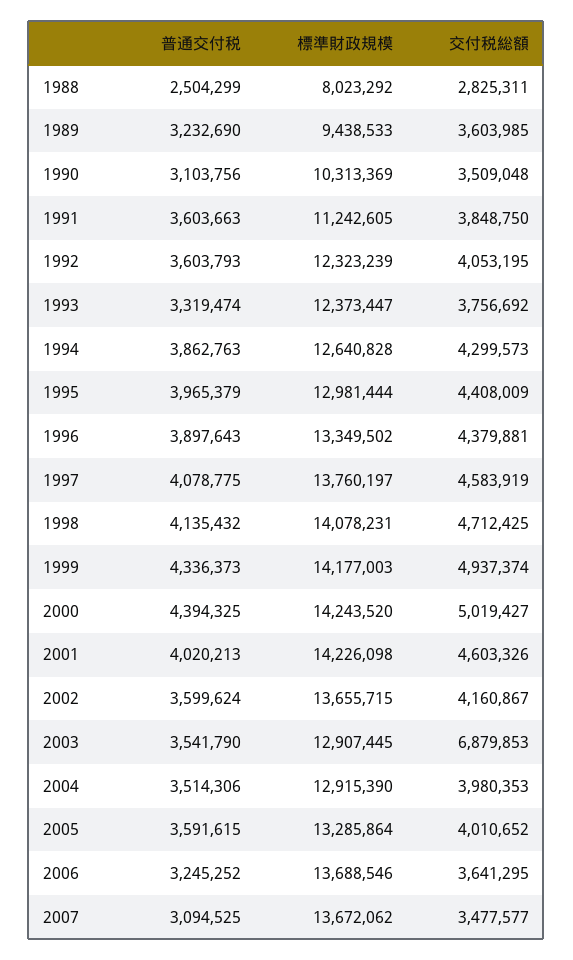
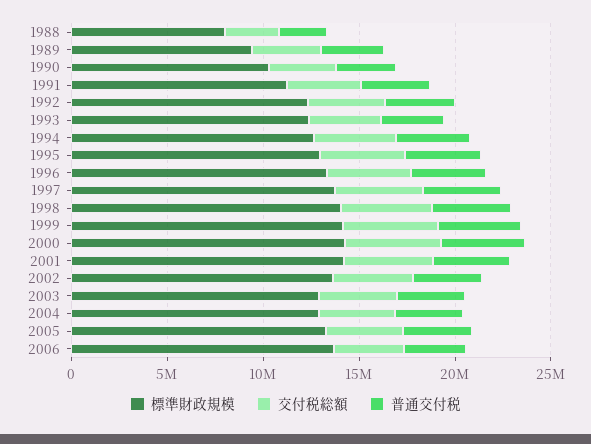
交付税総額, 2003: 6879853 -> 4000000
普通交付税, 2007: 3094525 -> none
標準財政規模, 2007: 13672062 -> none
交付税総額, 2007: 3477577 -> none

